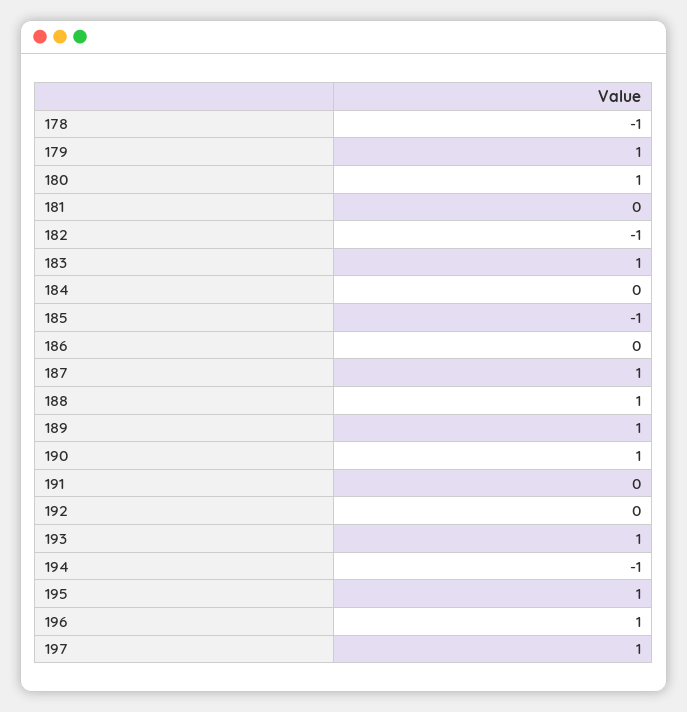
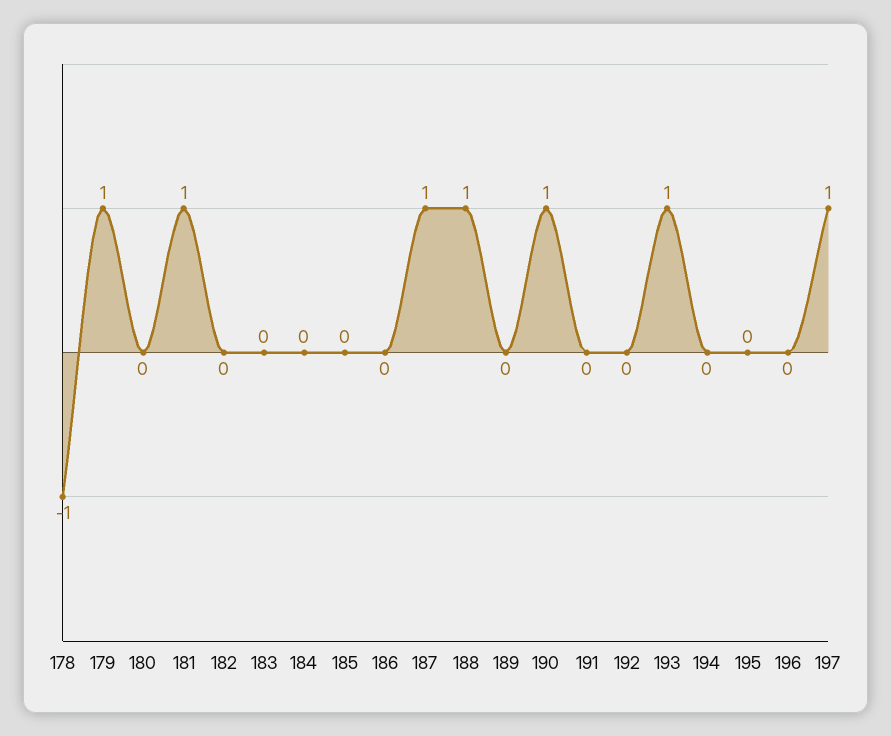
180: 1 -> 0
181: 0 -> 1
182: -1 -> 0
183: 1 -> 0
185: -1 -> 0
189: 1 -> 0
194: -1 -> 0
195: 1 -> 0
196: 1 -> 0

